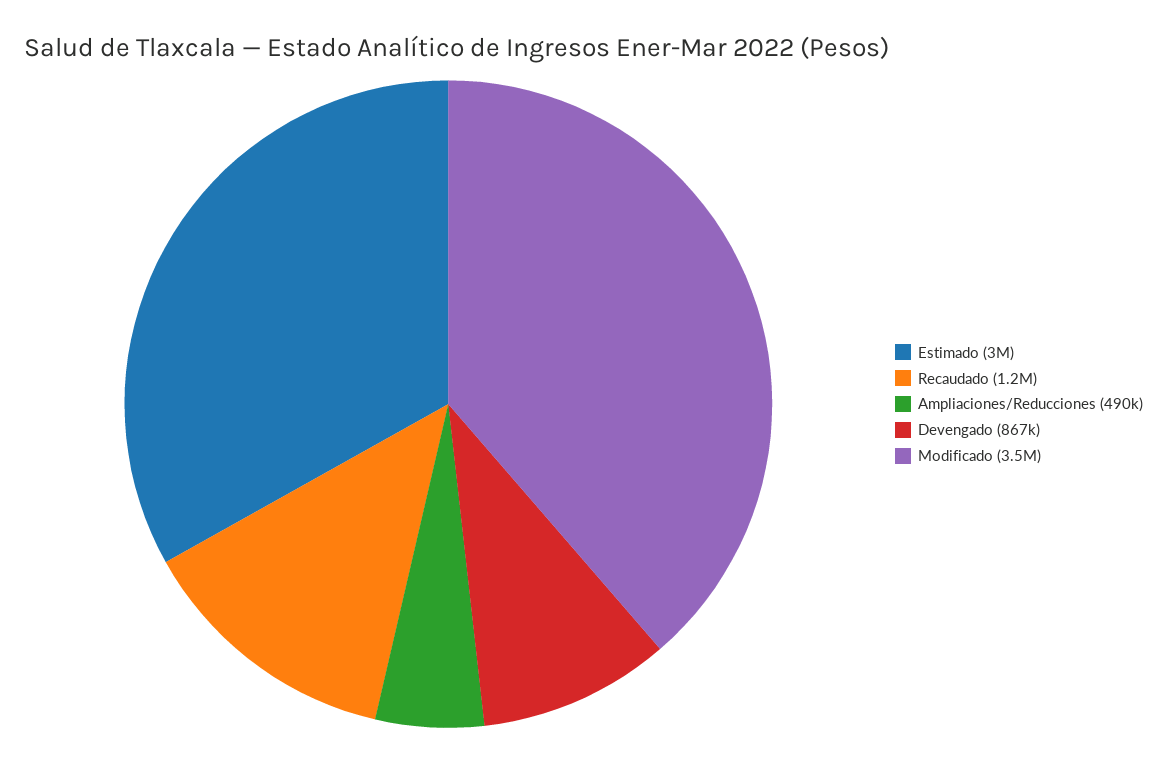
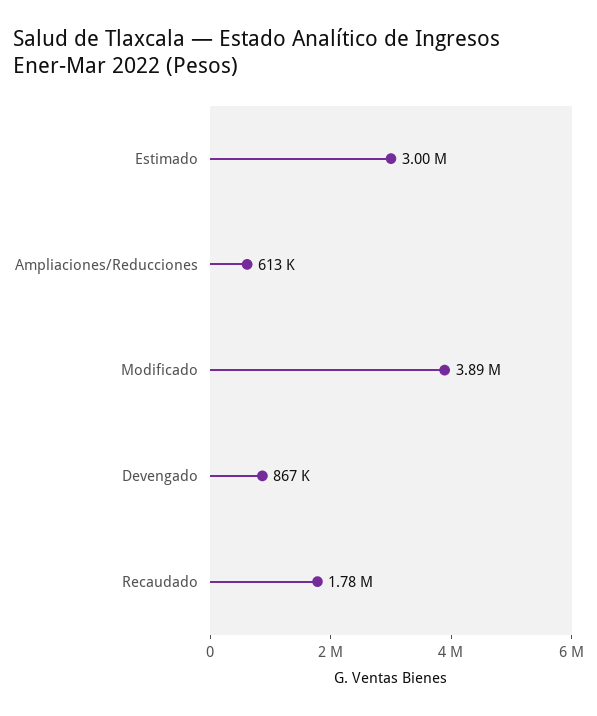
Recaudado: 1200000 -> 1780000
Ampliaciones/Reducciones: 490000 -> 613000
Modificado: 3500000 -> 3890000

